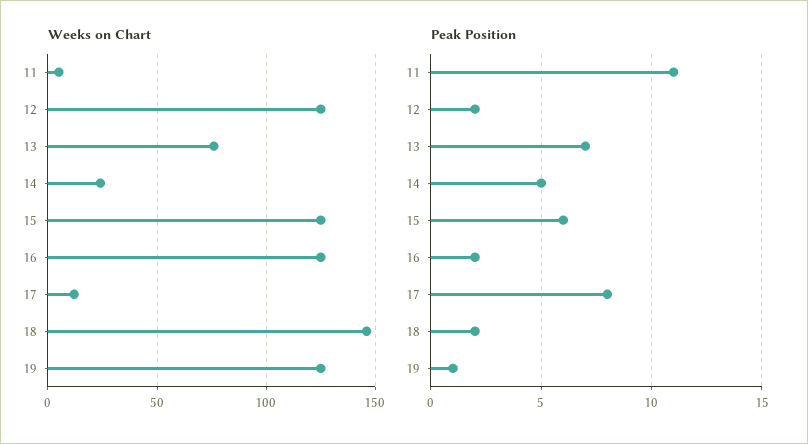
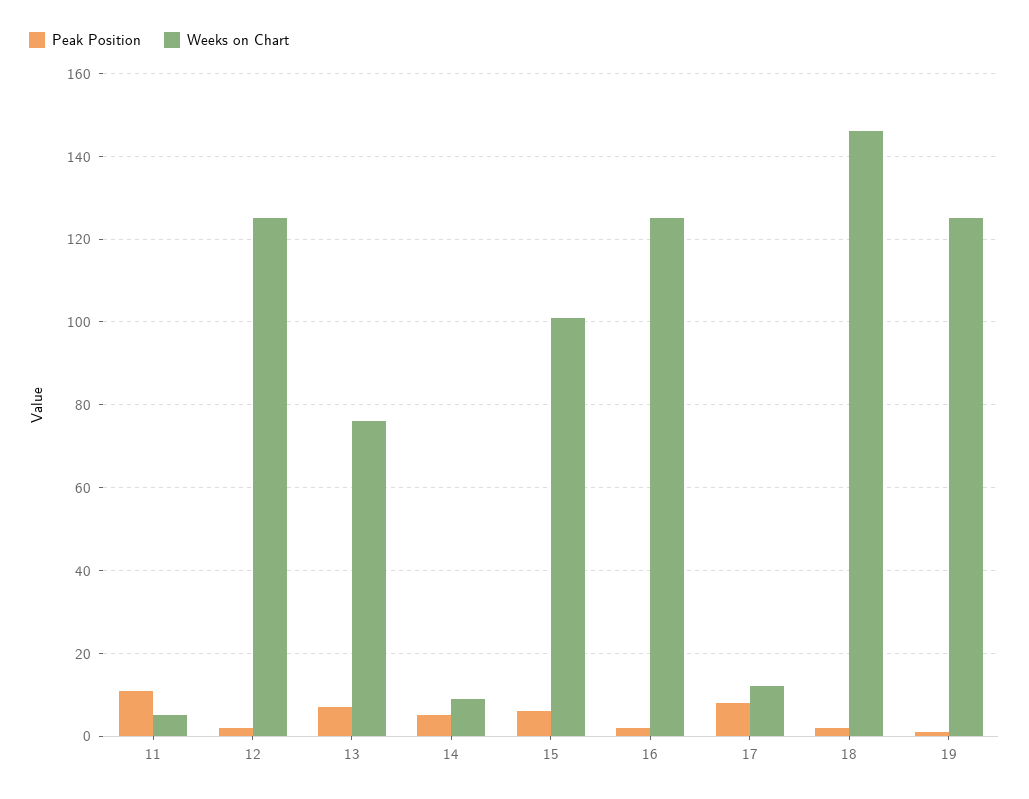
Weeks on Chart, 14: 25 -> 10
Weeks on Chart, 15: 125 -> 100

